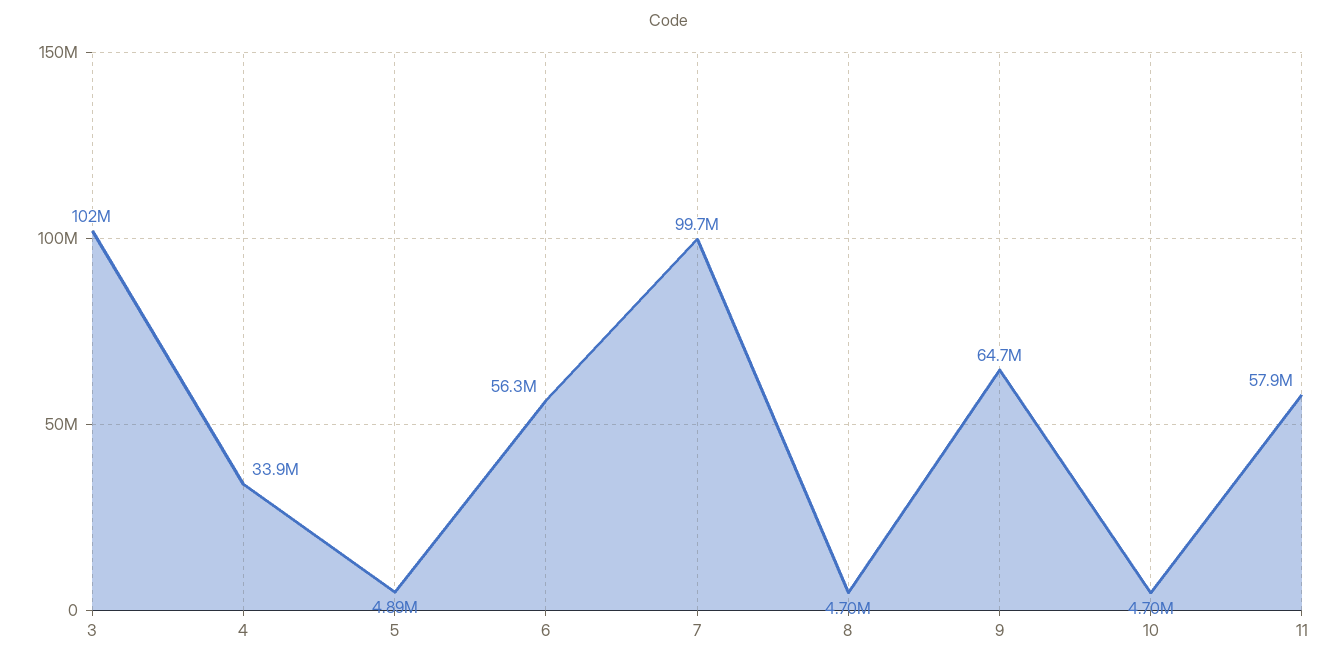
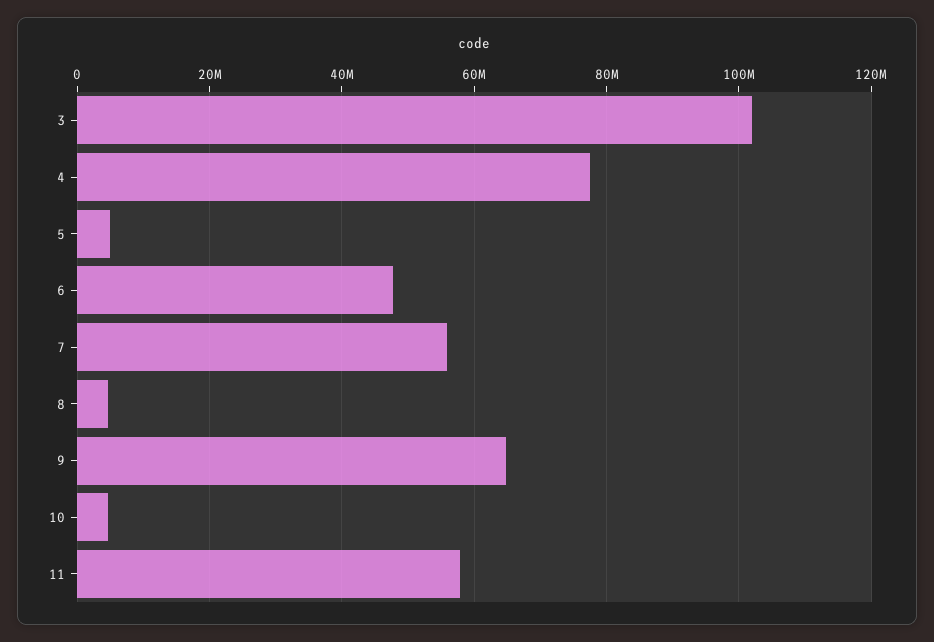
4: 33900000 -> 78000000
6: 56300000 -> 48000000
7: 99700000 -> 56000000

